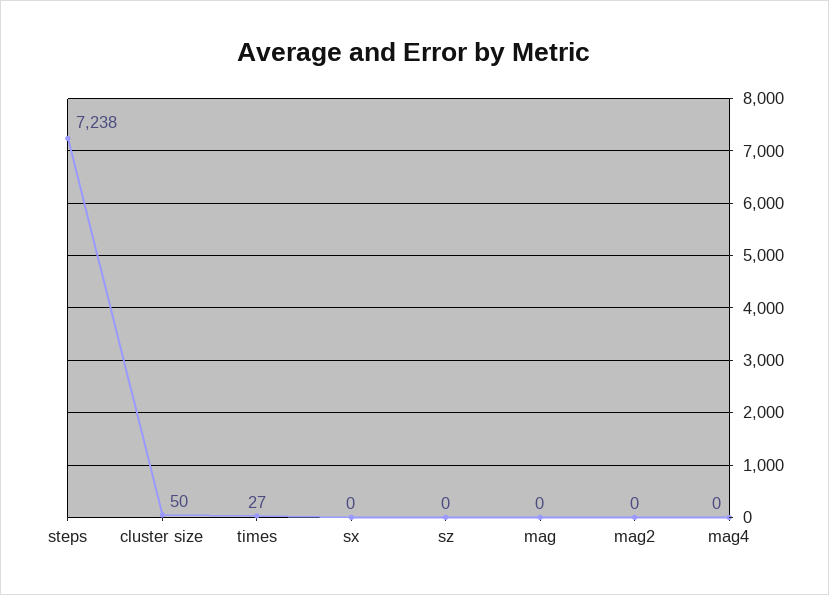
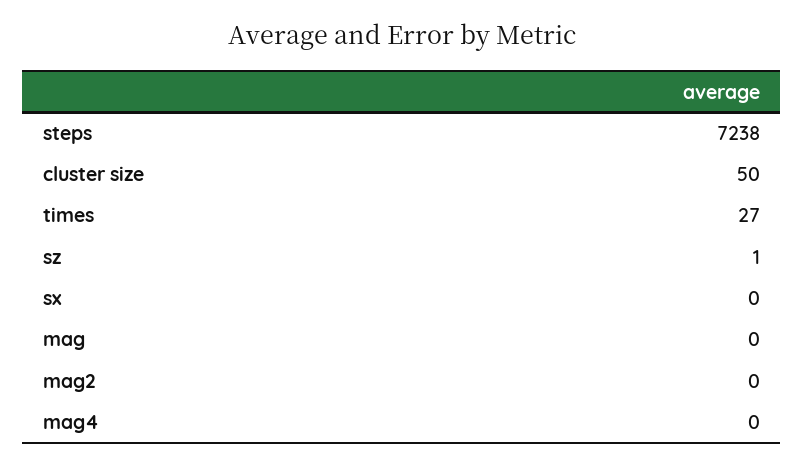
sz: 0 -> 1

